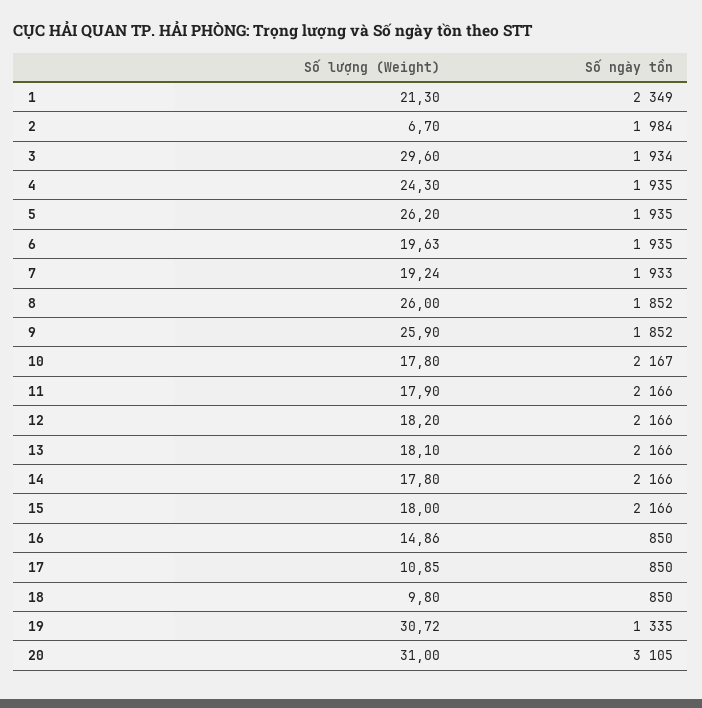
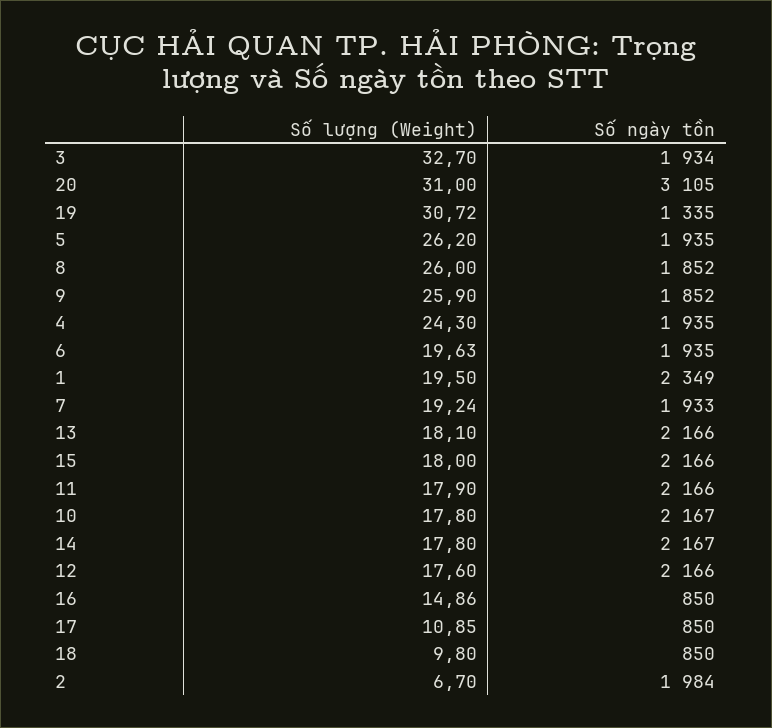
Số lượng (Weight), 1: 21.3 -> 19.5
Số lượng (Weight), 3: 29.6 -> 32.7
Số lượng (Weight), 12: 18.2 -> 17.6
Số ngày tồn, 14: 2166 -> 2167

